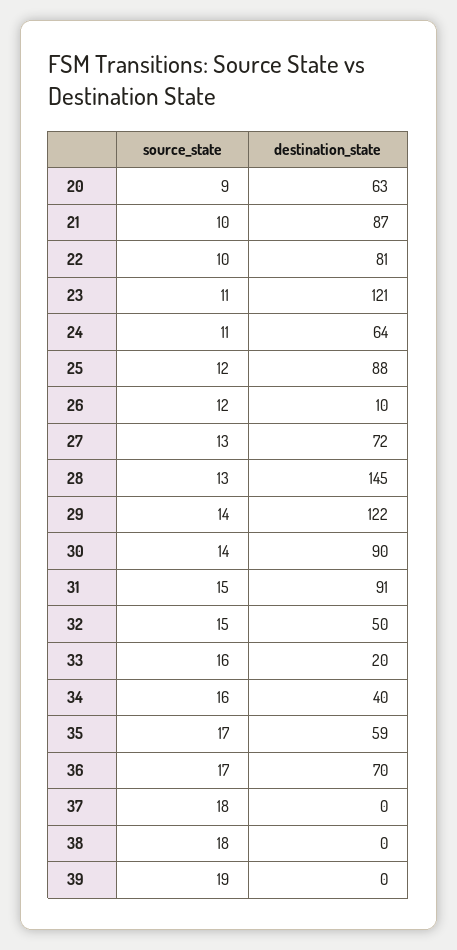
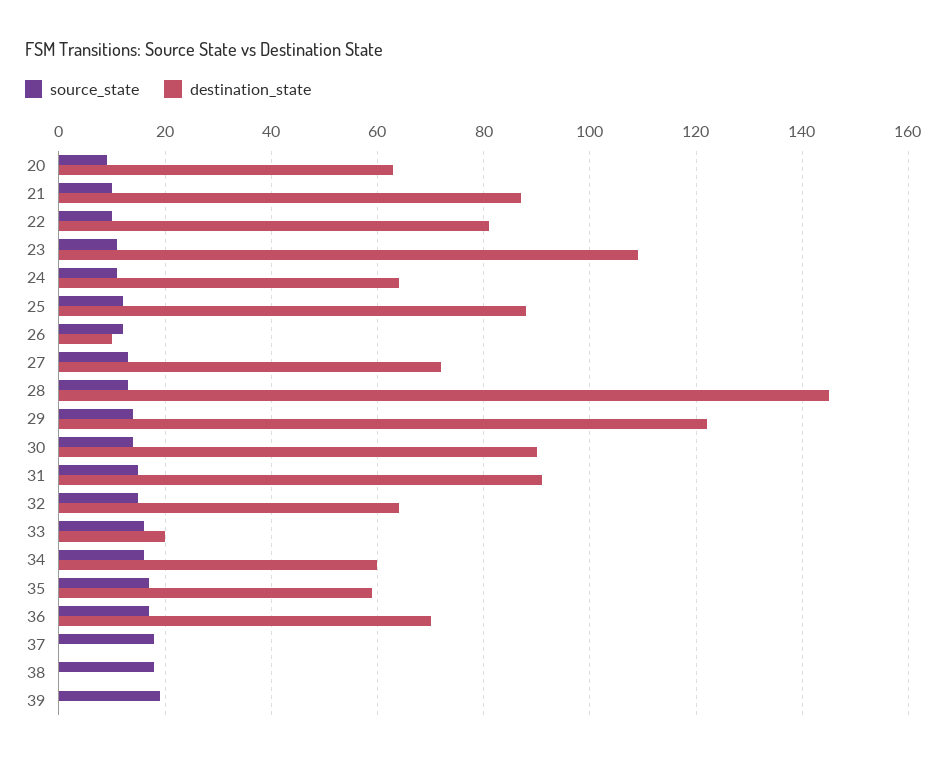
destination_state, 23: 121 -> 110
destination_state, 32: 50 -> 65
destination_state, 34: 40 -> 60

